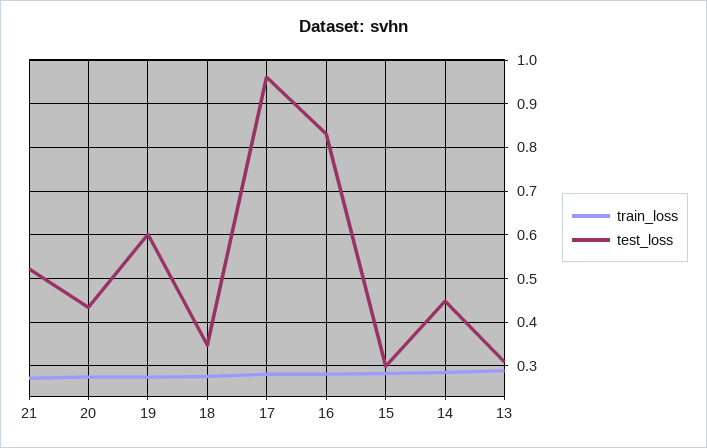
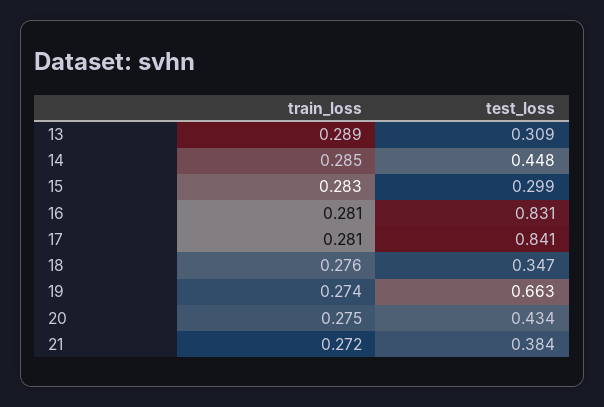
test_loss, 21: 0.52 -> 0.384
test_loss, 19: 0.6 -> 0.663
test_loss, 17: 0.96 -> 0.841

